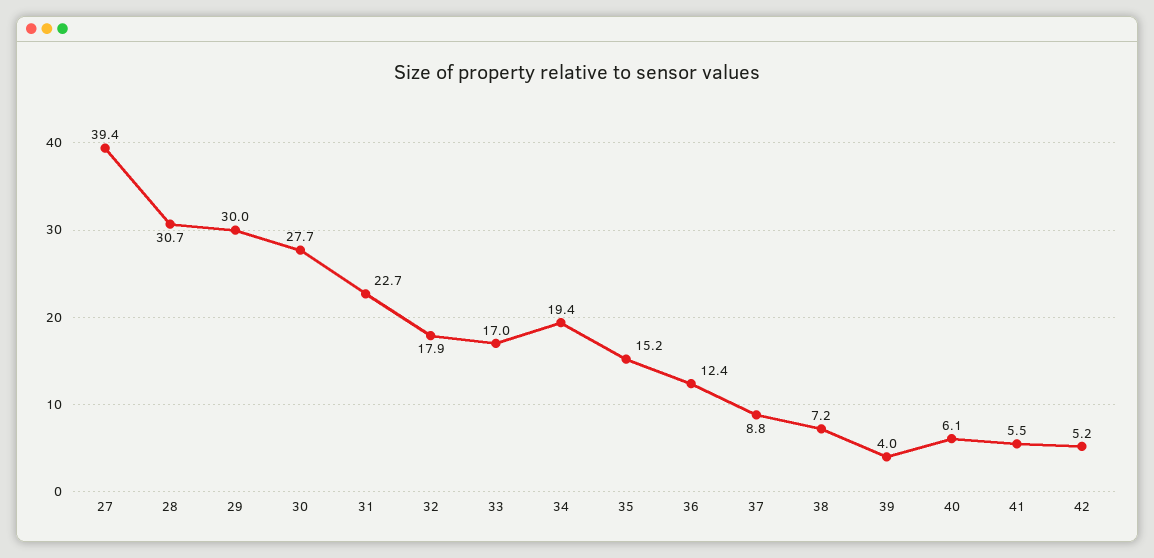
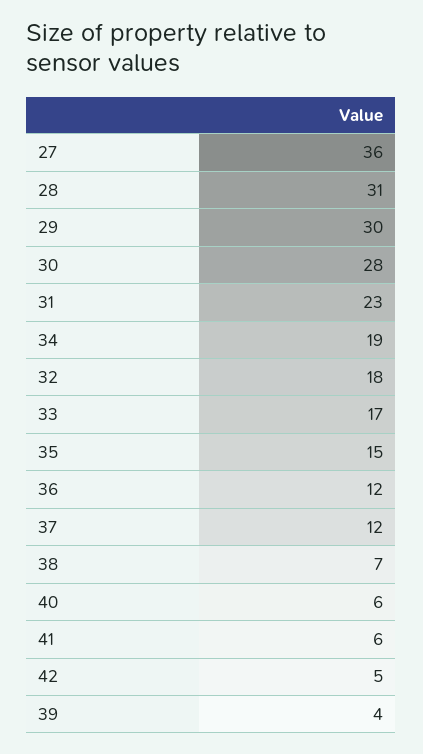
27: 39.4 -> 36
37: 8.8 -> 12

